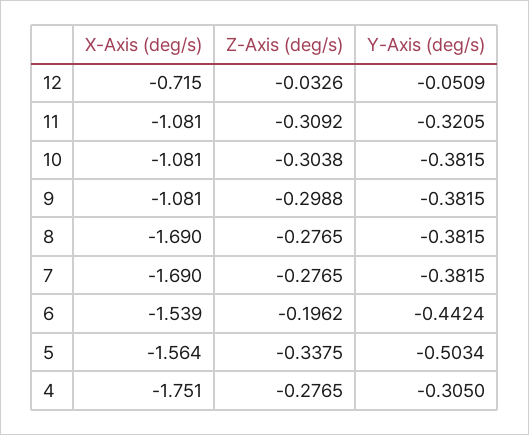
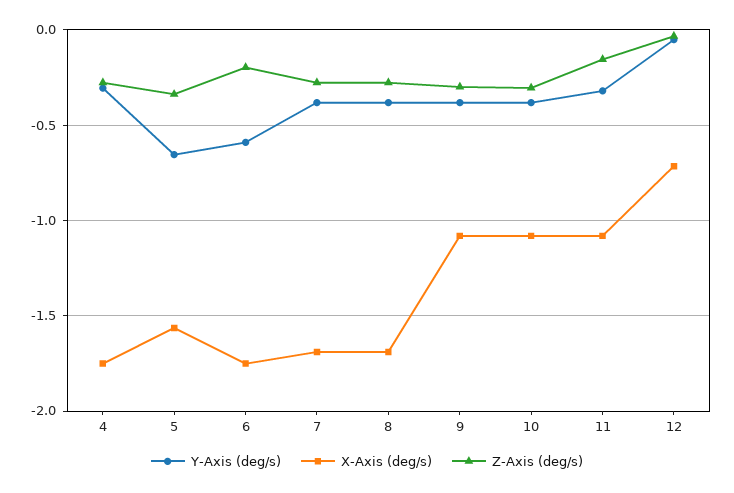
Z-Axis (deg/s), 11: -0.3092 -> -0.15
X-Axis (deg/s), 6: -1.539 -> -1.75
Y-Axis (deg/s), 6: -0.4424 -> -0.6
Y-Axis (deg/s), 5: -0.5034 -> -0.65

